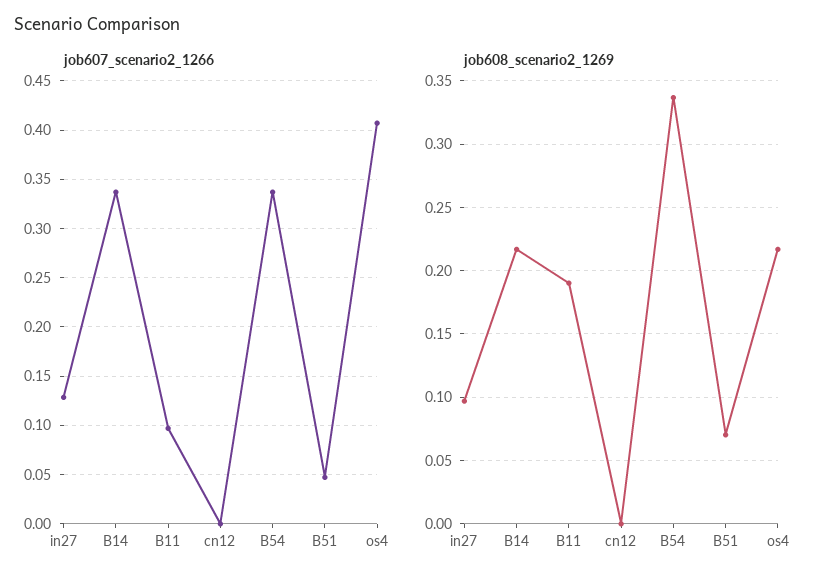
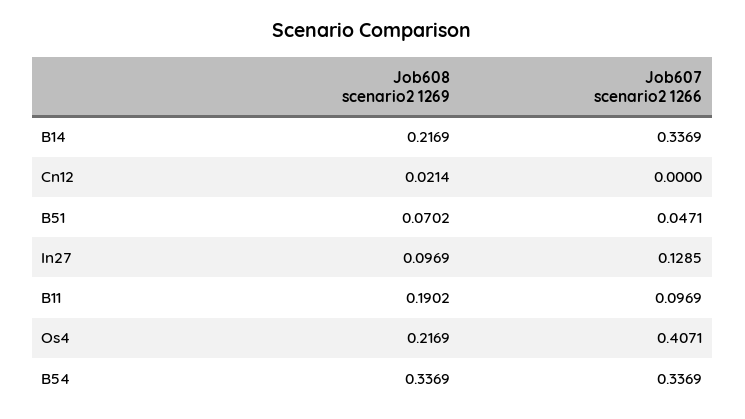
job608_scenario2_1269, cn12: 0 -> 0.0214

